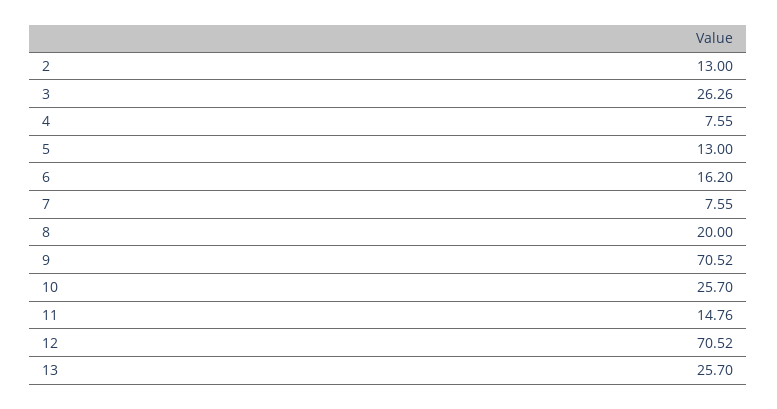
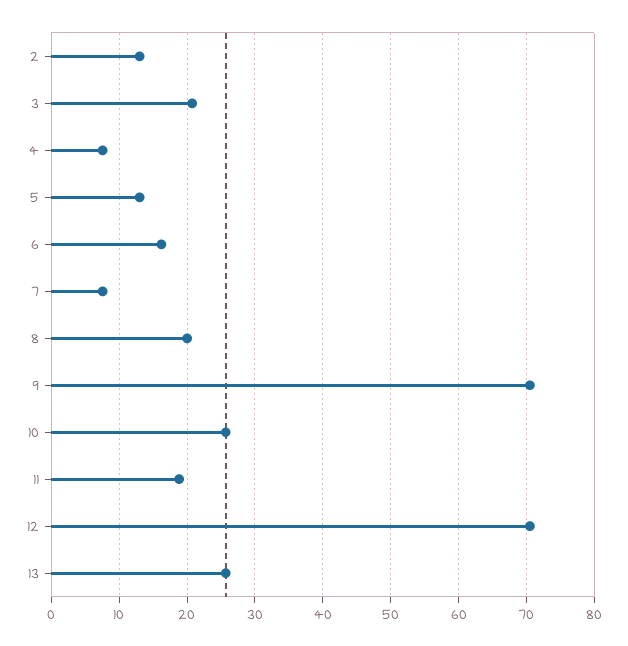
3: 26.26 -> 21
11: 14.76 -> 19

